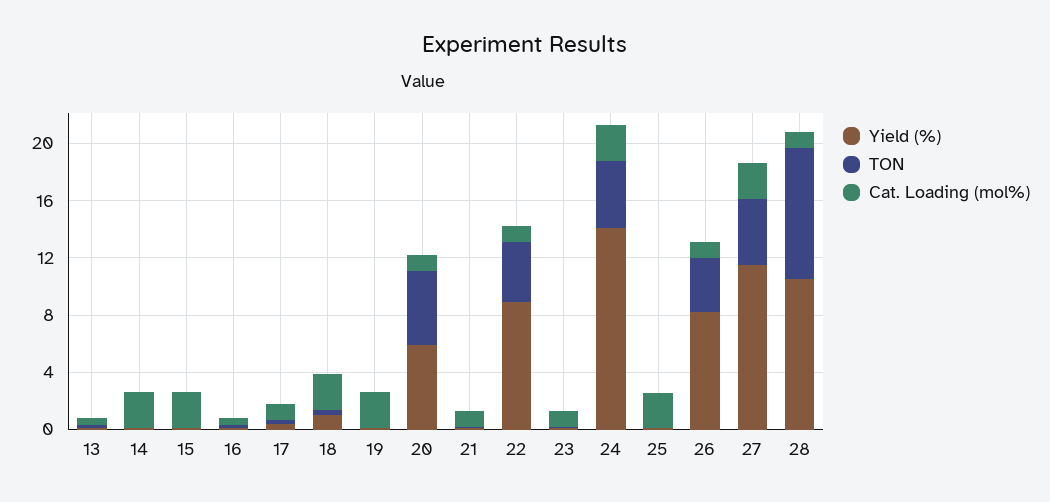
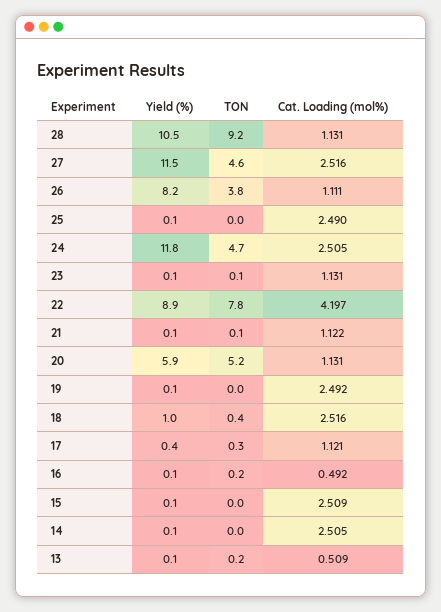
TON, 22: 4 -> 7.8
Cat. Loading (mol%), 22: 1 -> 4.197
Yield (%), 24: 14 -> 11.8

